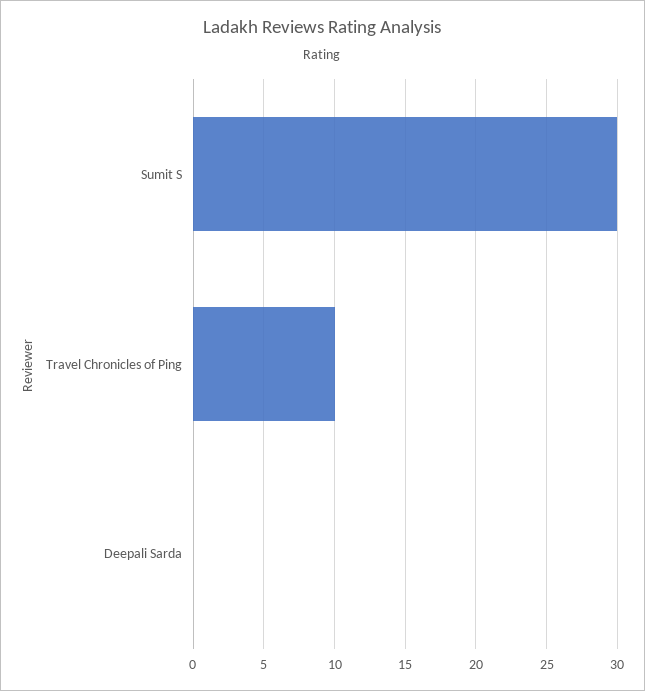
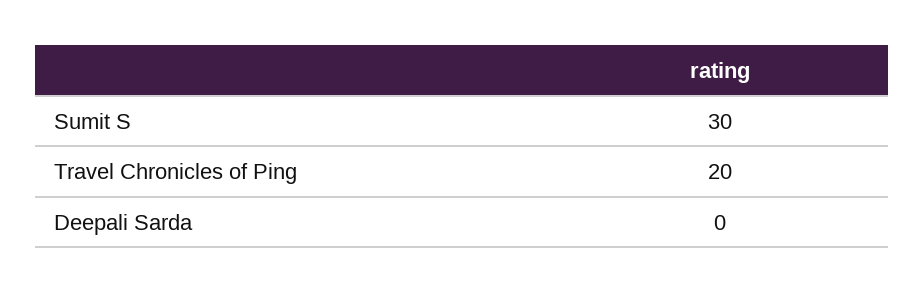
Travel Chronicles of Ping: 10 -> 20

